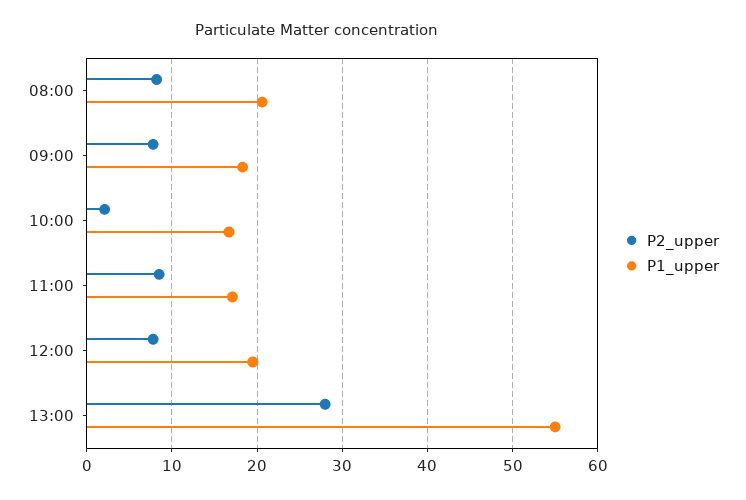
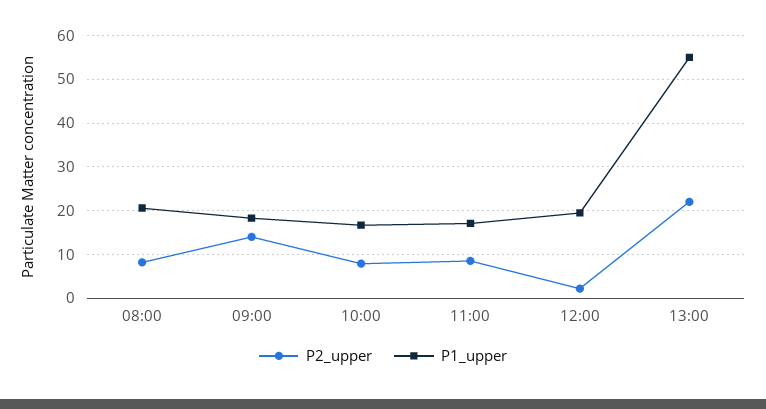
P2_upper, 09:00: 8 -> 14
P2_upper, 10:00: 2 -> 8
P2_upper, 12:00: 8 -> 2
P2_upper, 13:00: 28 -> 22

